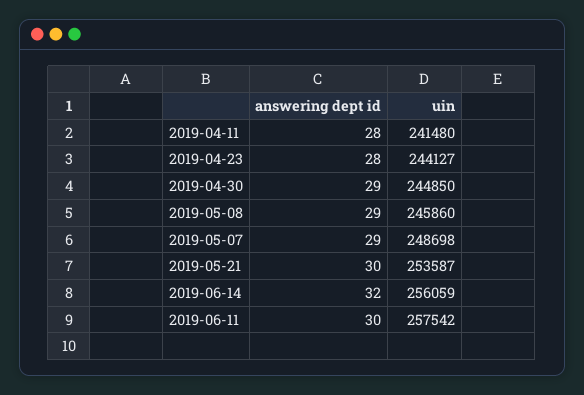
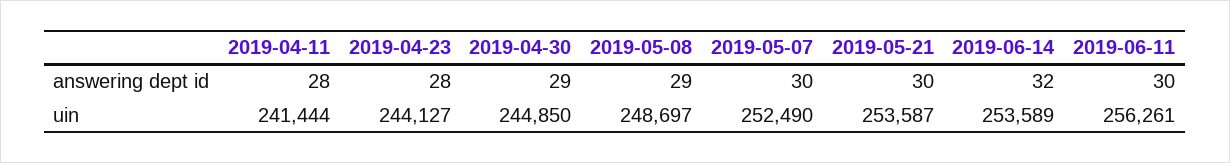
uin, 2019-04-11: 241480 -> 241444
uin, 2019-05-08: 245860 -> 248697
answering dept id, 2019-05-07: 29 -> 30
uin, 2019-05-07: 248698 -> 252490
uin, 2019-06-14: 256059 -> 253589
uin, 2019-06-11: 257542 -> 256261

